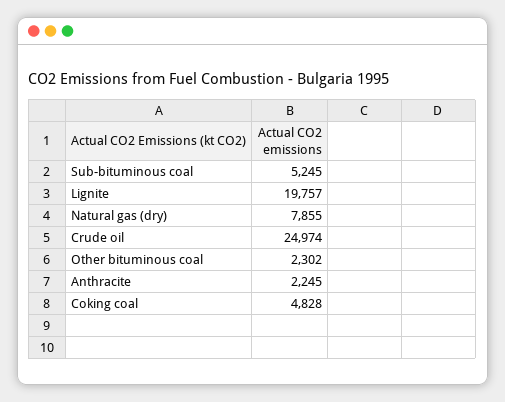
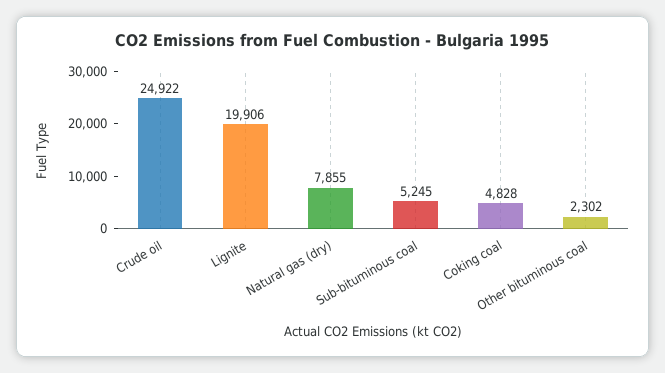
Lignite: 19757 -> 19906
Crude oil: 24974 -> 24922
Anthracite: 2245 -> none

